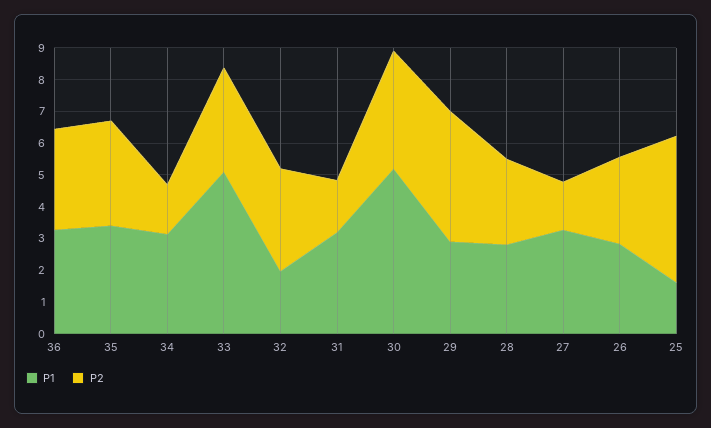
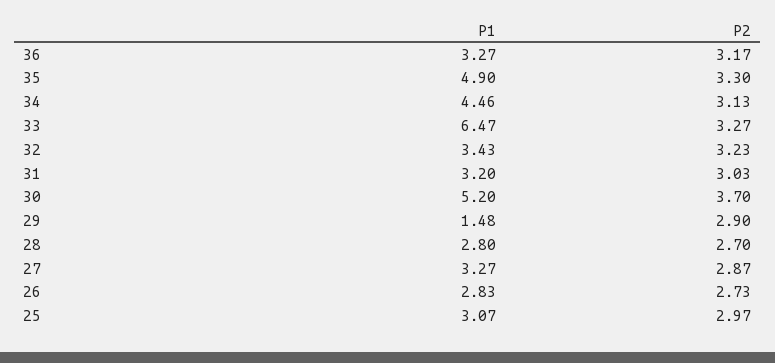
P1, 35: 3.5 -> 4.9
P1, 34: 3 -> 4.46
P2, 34: 1.5 -> 3.13
P1, 33: 5 -> 6.47
P1, 32: 2 -> 3.43
P2, 31: 1.5 -> 3.03
P1, 29: 3 -> 1.48
P2, 29: 4 -> 2.9
P2, 27: 1.5 -> 2.87
P1, 25: 1.5 -> 3.07
P2, 25: 4.5 -> 2.97

